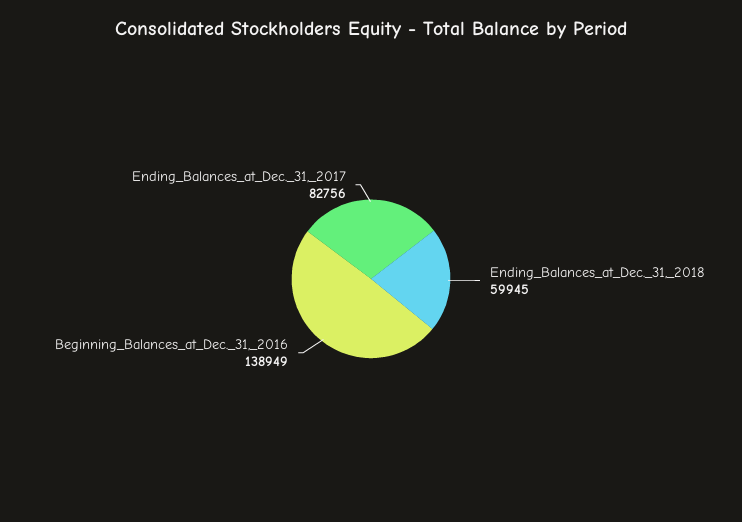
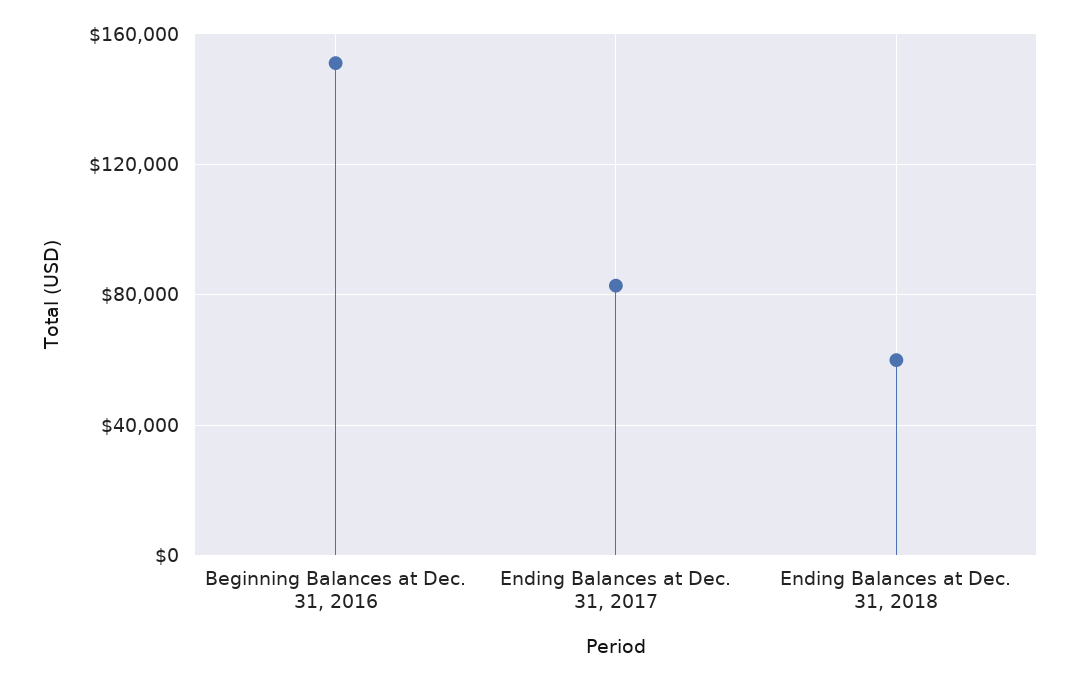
Beginning_Balances_at_Dec._31,_2016: 138949 -> 150000

